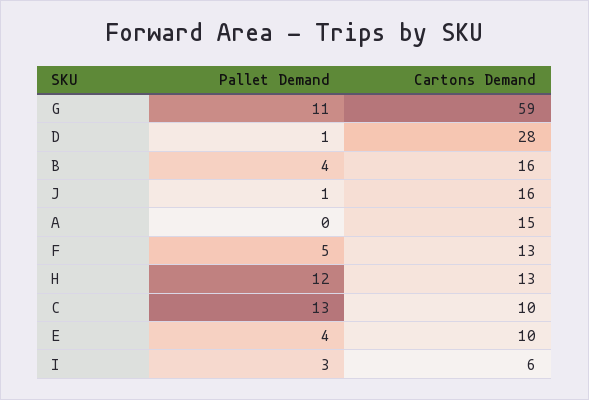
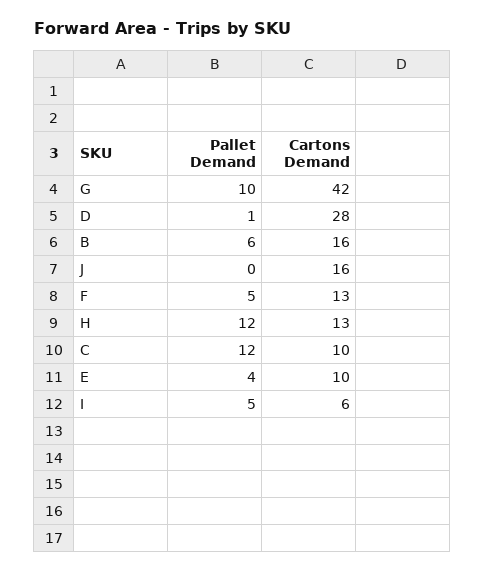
Pallet Demand, G: 11 -> 10
Cartons Demand, G: 59 -> 42
Pallet Demand, B: 4 -> 6
Pallet Demand, J: 1 -> 0
Pallet Demand, A: 0 -> none
Cartons Demand, A: 15 -> none
Pallet Demand, C: 13 -> 12
Pallet Demand, I: 3 -> 5

